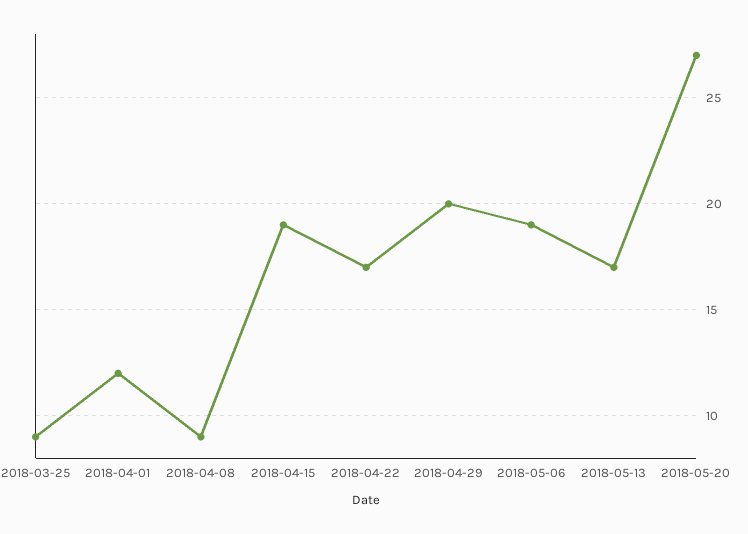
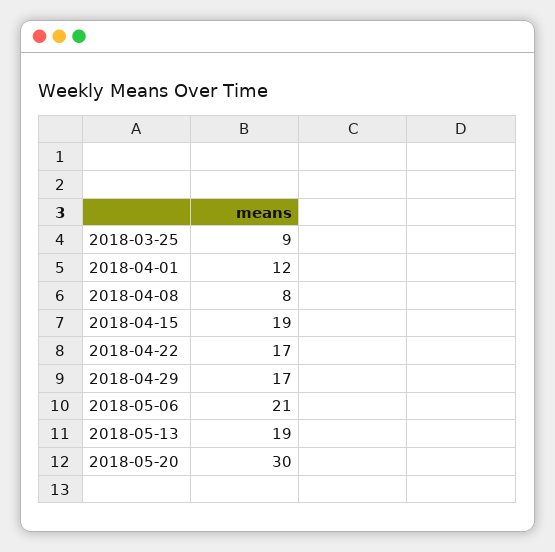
2018-04-08: 9 -> 8
2018-04-29: 20 -> 17
2018-05-06: 19 -> 21
2018-05-13: 17 -> 19
2018-05-20: 27 -> 30

